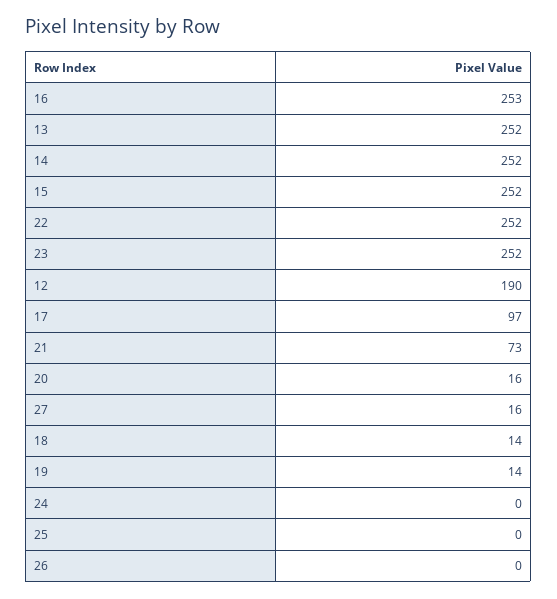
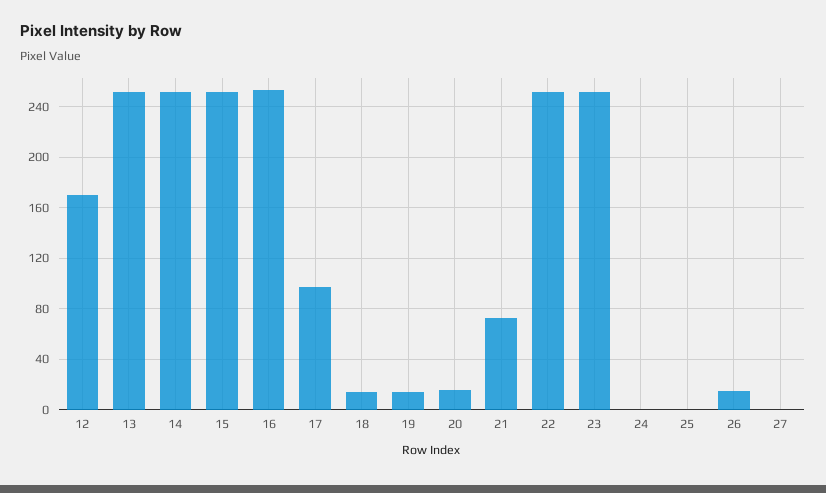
12: 190 -> 170
27: 16 -> 0
26: 0 -> 15

